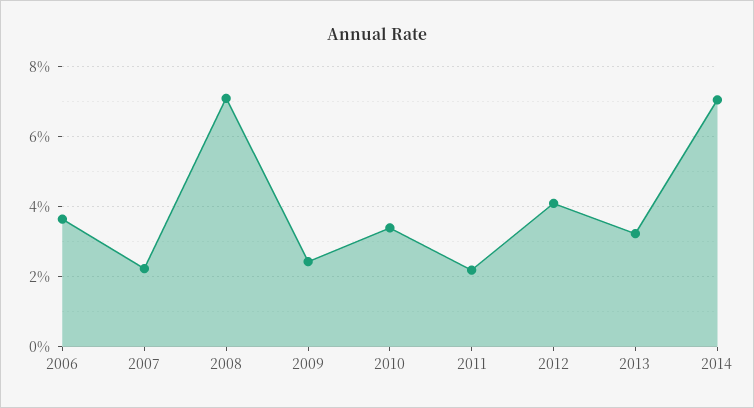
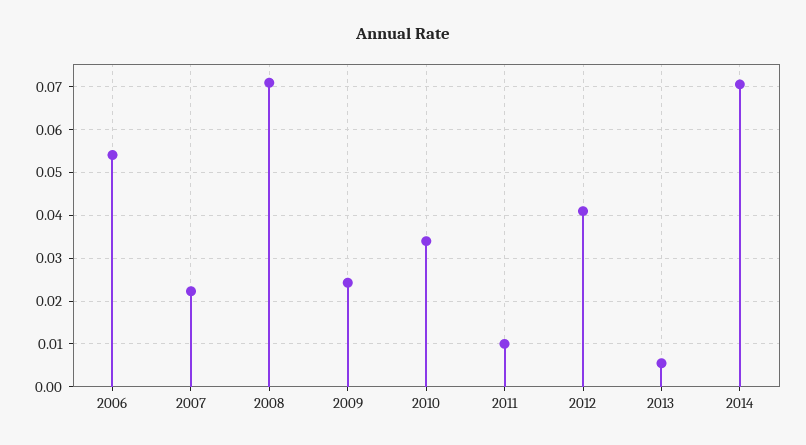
2006: 0.036 -> 0.054
2011: 0.022 -> 0.01
2013: 0.032 -> 0.006

